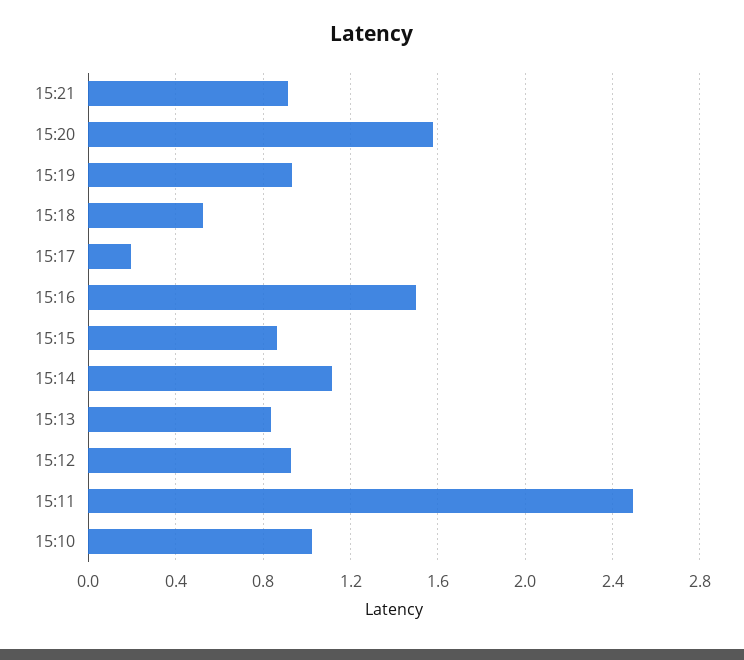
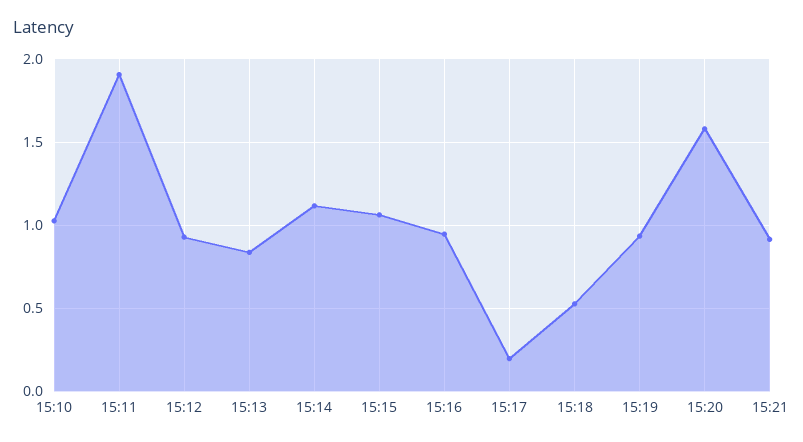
15:16: 1.5 -> 0.95
15:15: 0.85 -> 1.05
15:11: 2.5 -> 1.9

